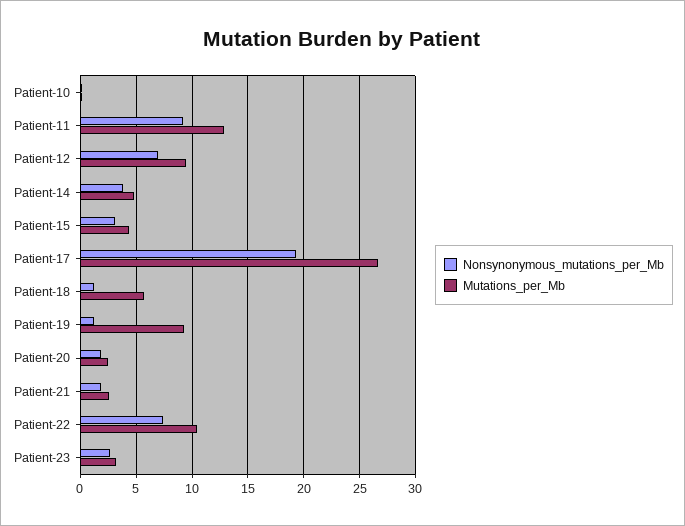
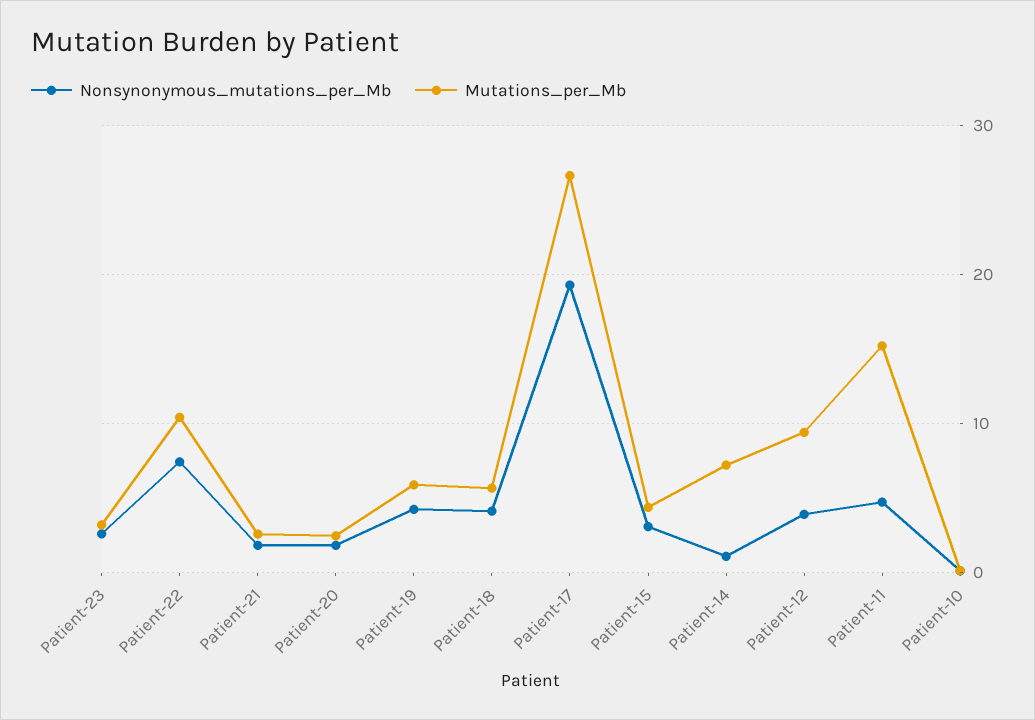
Nonsynonymous_mutations_per_Mb, Patient-11: 9 -> 5
Mutations_per_Mb, Patient-11: 13 -> 15
Nonsynonymous_mutations_per_Mb, Patient-12: 7 -> 4
Nonsynonymous_mutations_per_Mb, Patient-14: 4 -> 1
Mutations_per_Mb, Patient-14: 5 -> 7
Nonsynonymous_mutations_per_Mb, Patient-18: 1 -> 4
Nonsynonymous_mutations_per_Mb, Patient-19: 1 -> 4
Mutations_per_Mb, Patient-19: 9 -> 6

